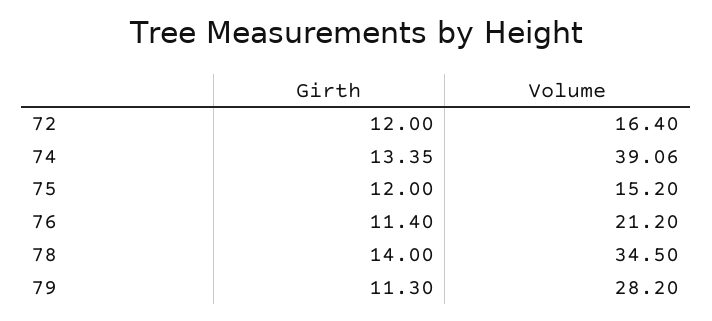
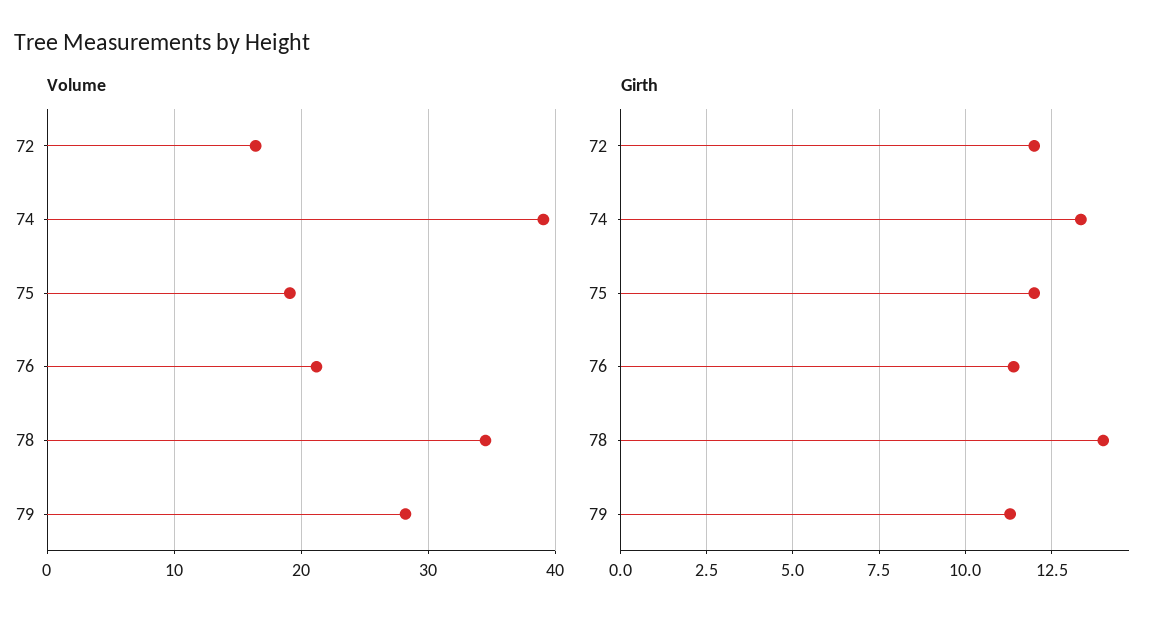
Volume, 75: 15.2 -> 19

